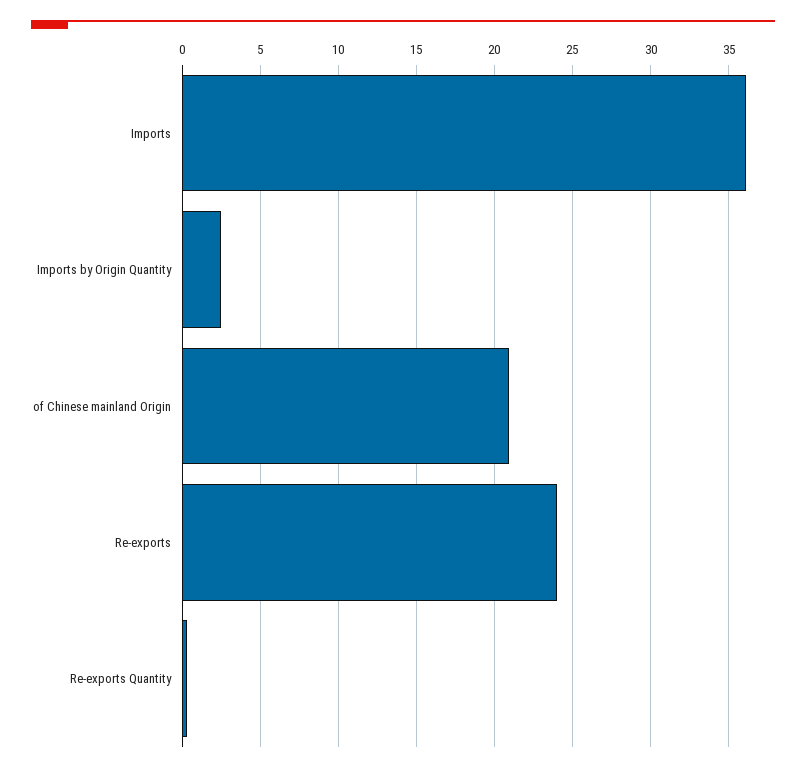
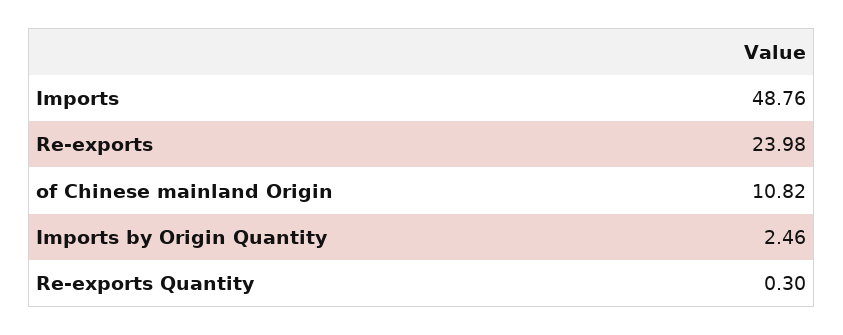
Imports: 36 -> 48.76
of Chinese mainland Origin: 21 -> 10.82

